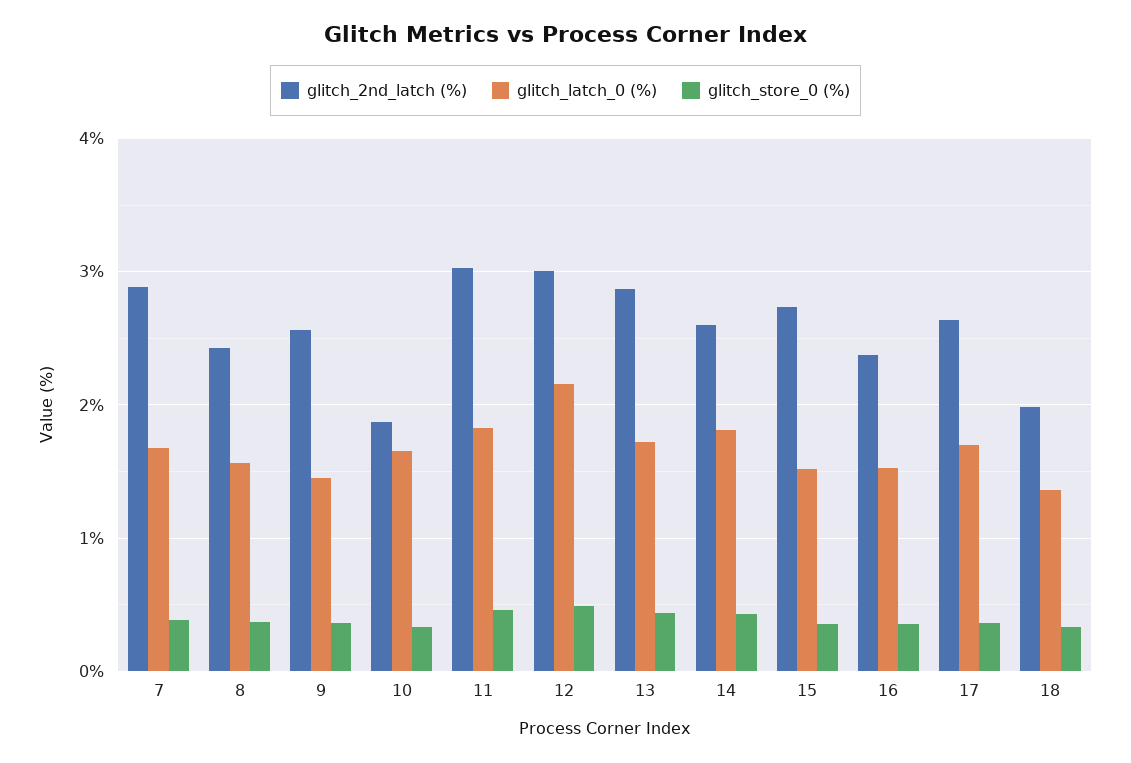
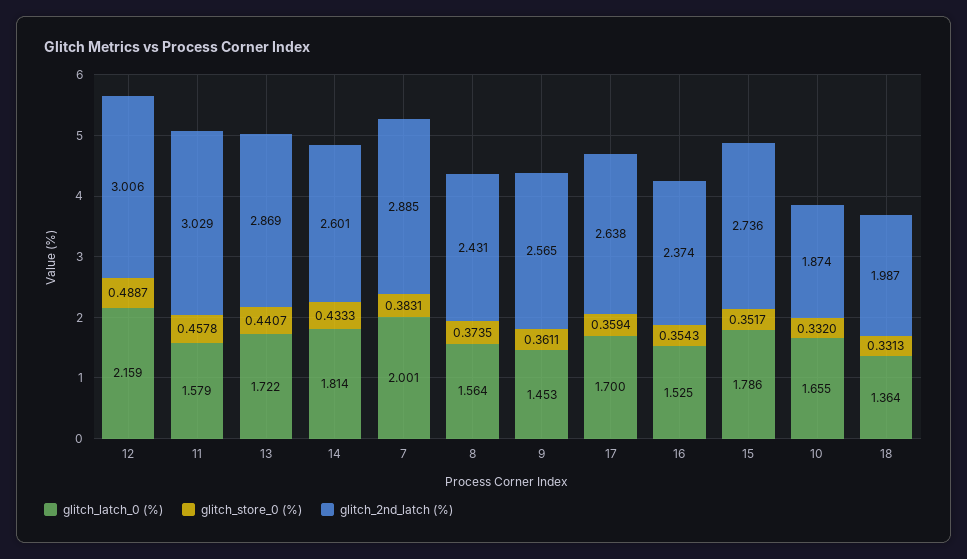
glitch_latch_0 (%), 7: 1.7 -> 2.001
glitch_latch_0 (%), 11: 1.8 -> 1.579
glitch_latch_0 (%), 15: 1.5 -> 1.786

